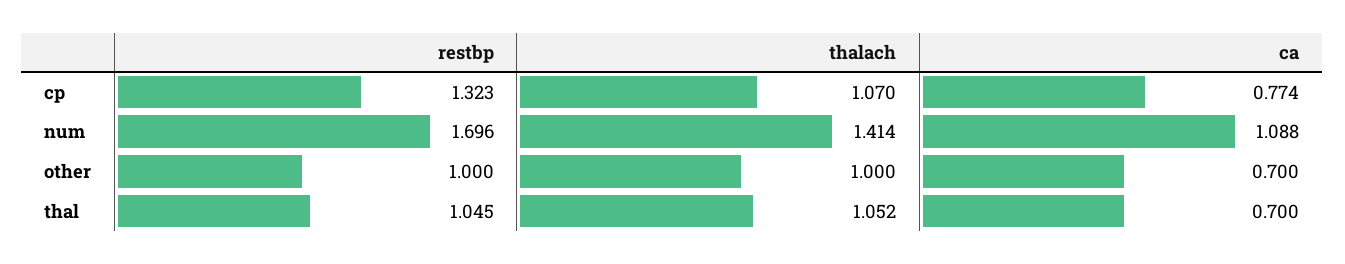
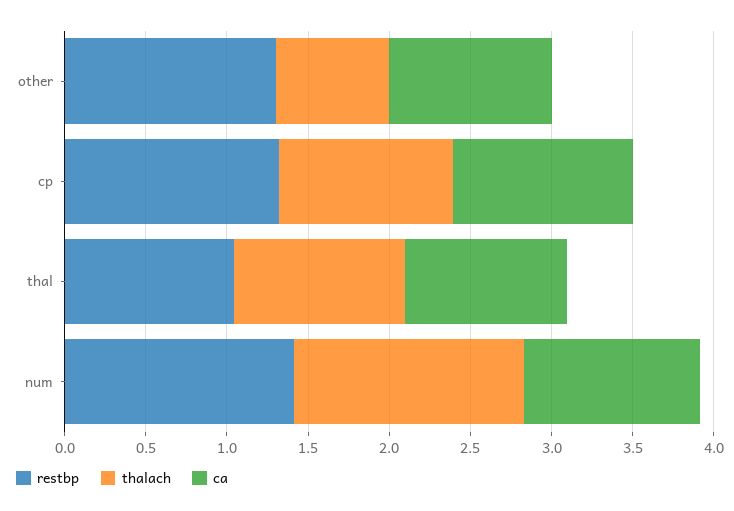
ca, cp: 0.774 -> 1.1
restbp, num: 1.696 -> 1.4
restbp, other: 1 -> 1.3
thalach, other: 1 -> 0.7
ca, other: 0.7 -> 1
ca, thal: 0.7 -> 1

